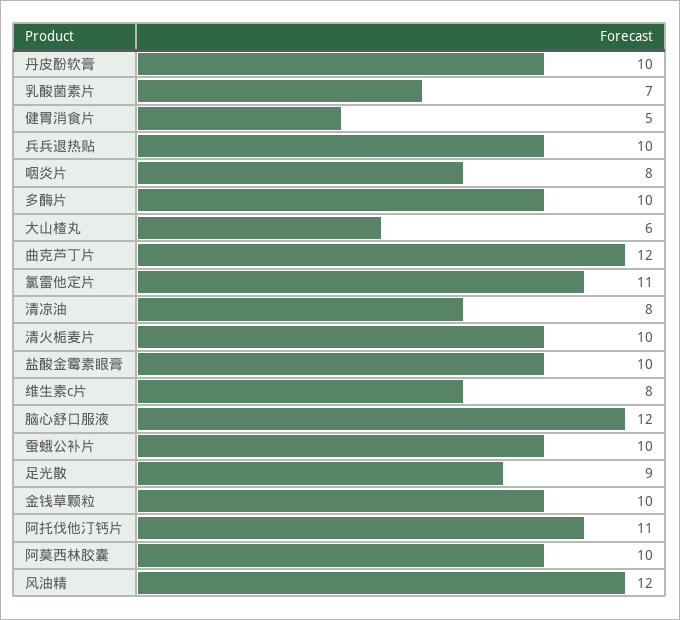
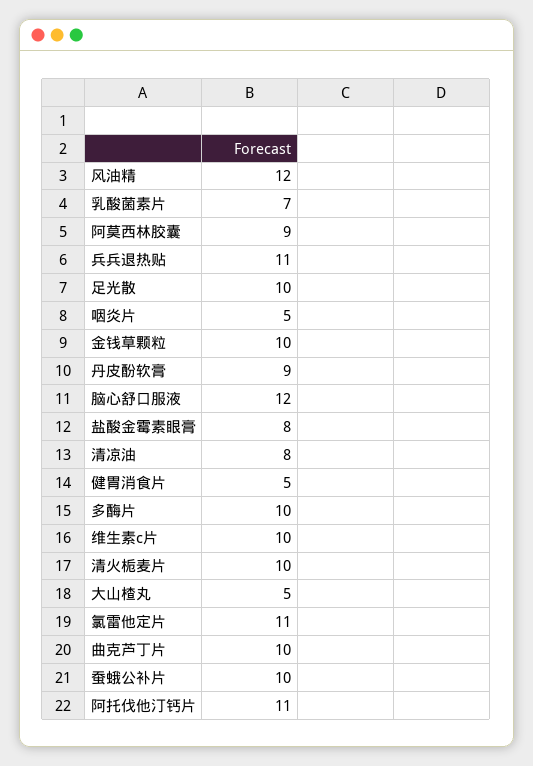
丹皮酚软膏: 10 -> 9
兵兵退热贴: 10 -> 11
咽炎片: 8 -> 5
大山楂丸: 6 -> 5
曲克芦丁片: 12 -> 10
盐酸金霉素眼膏: 10 -> 8
维生素c片: 8 -> 10
足光散: 9 -> 10
阿莫西林胶囊: 10 -> 9

